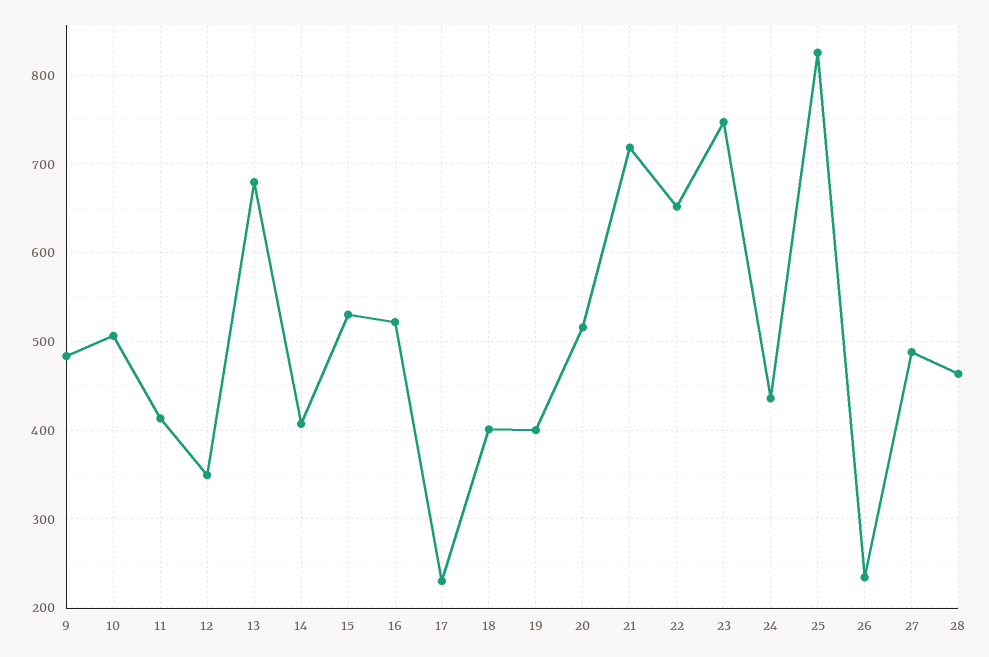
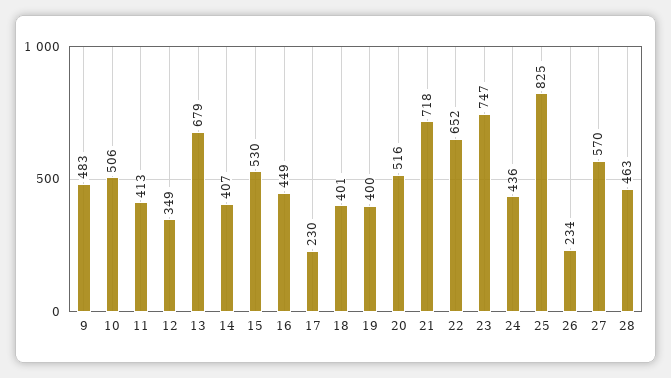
16: 520 -> 449
27: 490 -> 570

